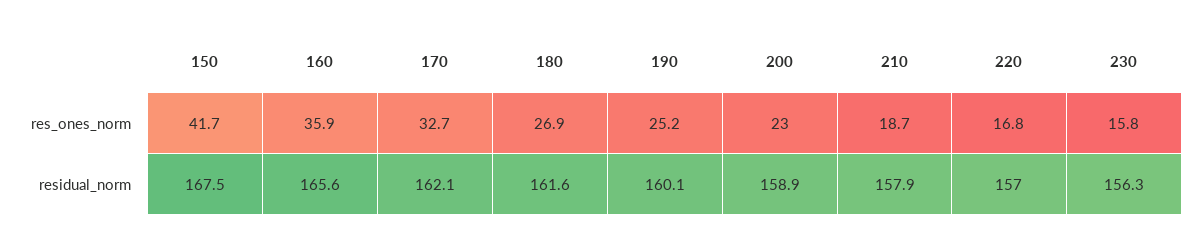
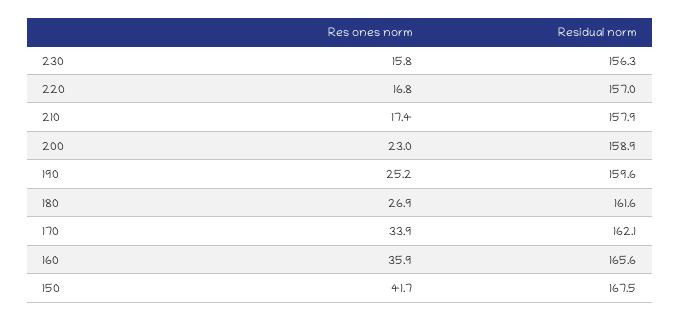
170, res_ones_norm: 32.7 -> 33.9
210, res_ones_norm: 18.7 -> 17.4
190, residual_norm: 160.1 -> 159.6

